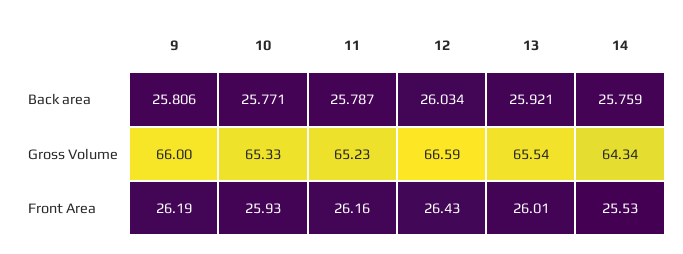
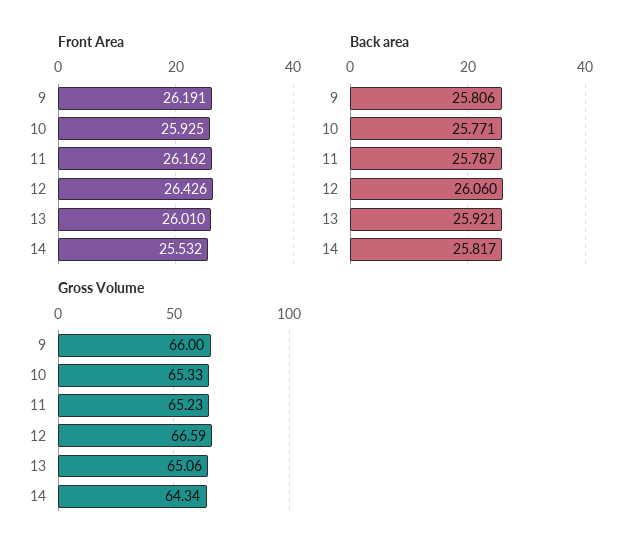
Back area, 12: 26.034 -> 26.06
Back area, 14: 25.759 -> 25.817
Gross Volume, 13: 65.54 -> 65.06

